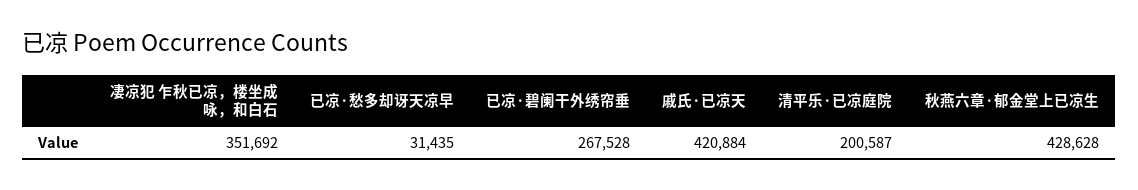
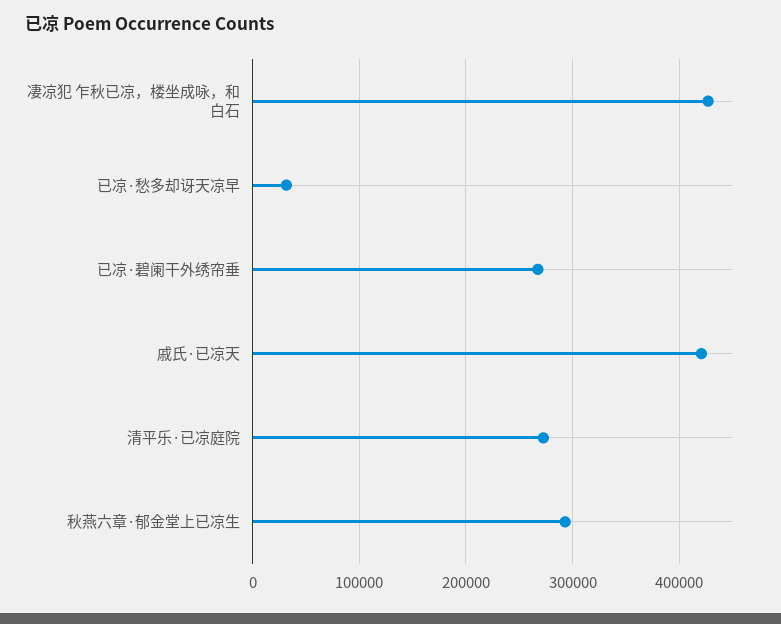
凄凉犯 乍秋已凉，楼坐成咏，和白石: 351692 -> 430000
清平乐·已凉庭院: 200587 -> 270000
秋燕六章·郁金堂上已凉生: 428628 -> 290000

